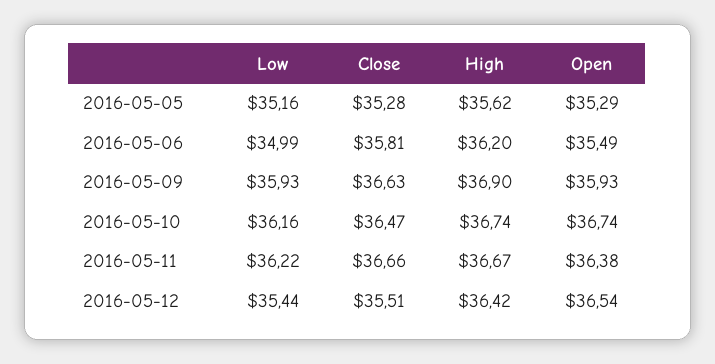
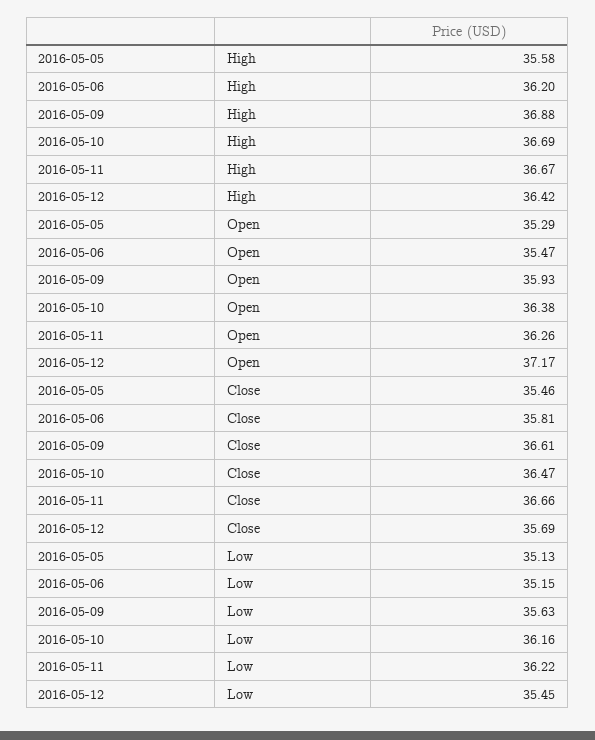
Low, 2016-05-05: 35.16 -> 35.13
Close, 2016-05-05: 35.28 -> 35.46
High, 2016-05-05: 35.62 -> 35.58
Low, 2016-05-06: 34.99 -> 35.15
Open, 2016-05-06: 35.49 -> 35.47
Low, 2016-05-09: 35.93 -> 35.63
Close, 2016-05-09: 36.63 -> 36.61
High, 2016-05-09: 36.9 -> 36.88
High, 2016-05-10: 36.74 -> 36.69
Open, 2016-05-10: 36.74 -> 36.38
Open, 2016-05-11: 36.38 -> 36.26
Low, 2016-05-12: 35.44 -> 35.45
Close, 2016-05-12: 35.51 -> 35.69
Open, 2016-05-12: 36.54 -> 37.17

